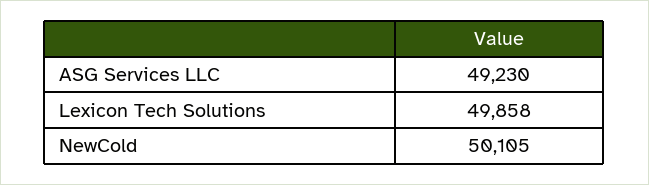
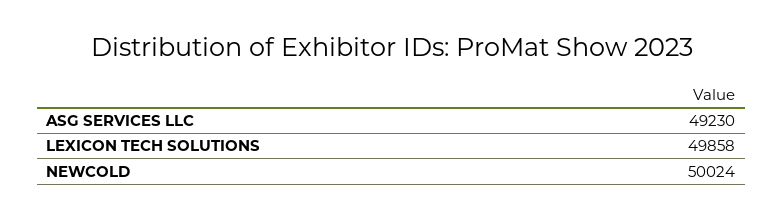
NewCold: 50105 -> 50024

